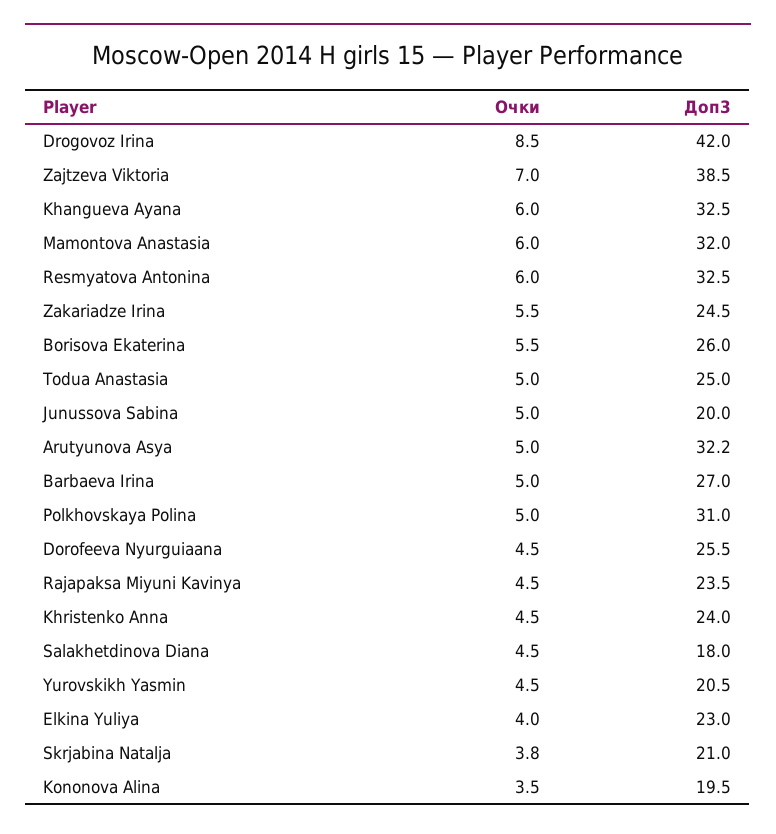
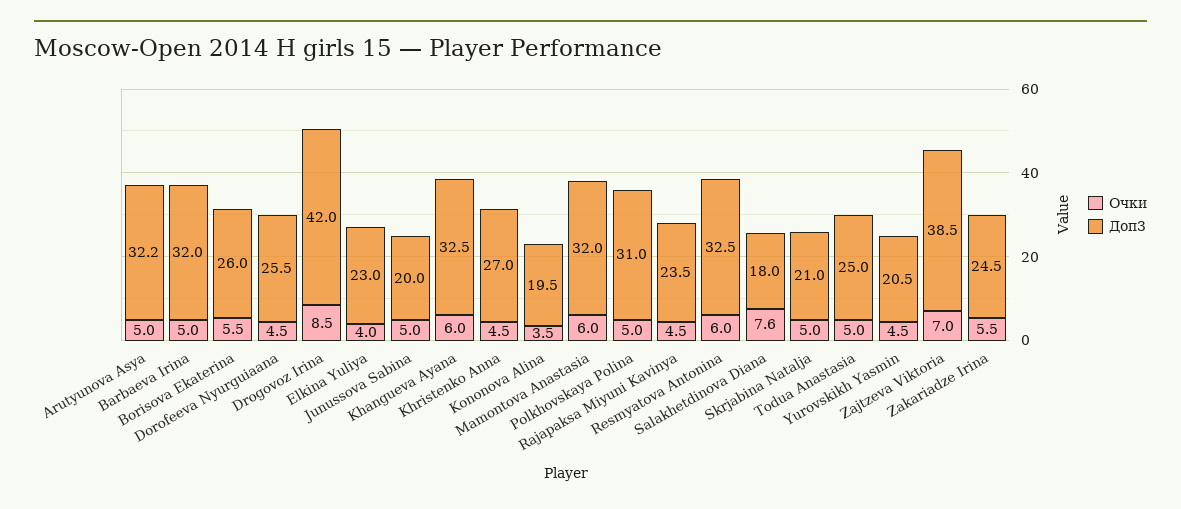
Доп3, Barbaeva Irina: 27 -> 32
Доп3, Khristenko Anna: 24 -> 27
Очки, Salakhetdinova Diana: 4.5 -> 7.6
Очки, Skrjabina Natalja: 3.8 -> 5

